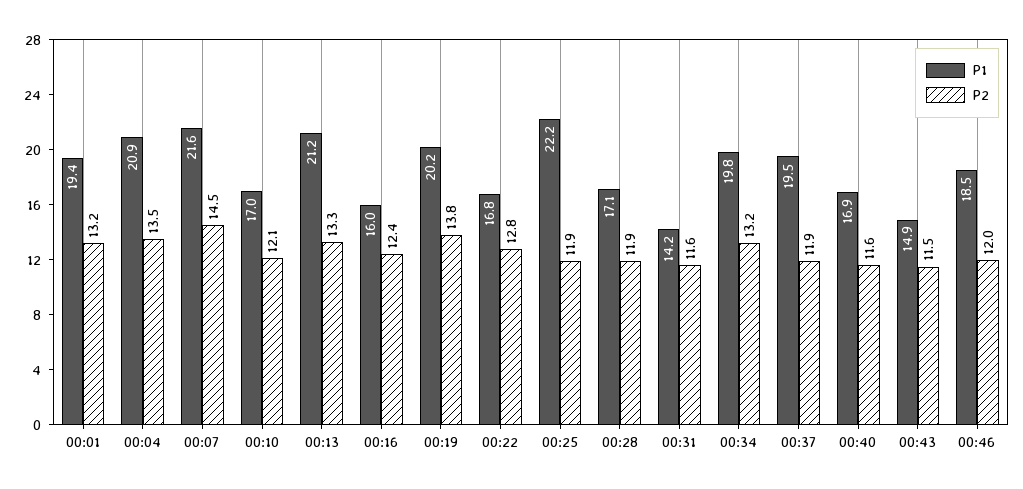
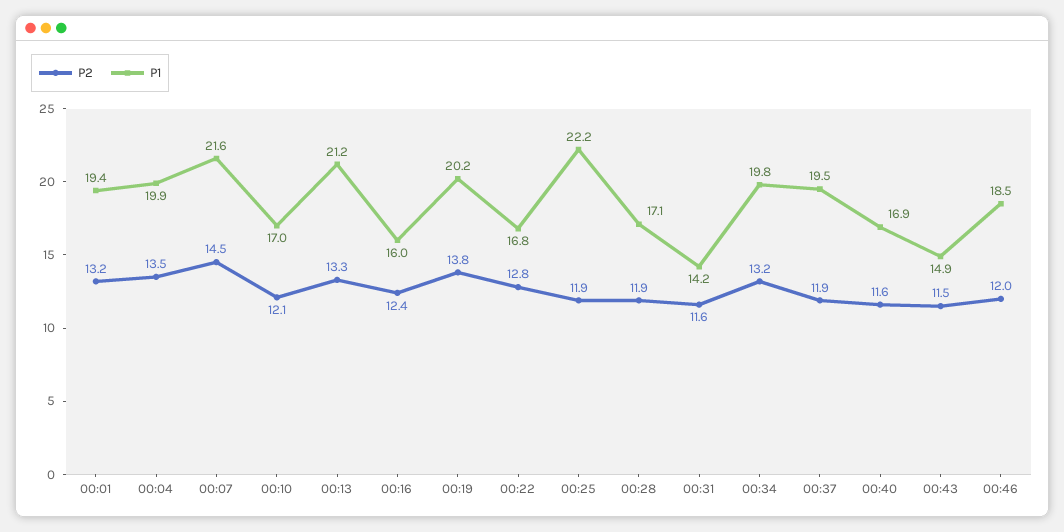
P1, 00:04: 20.9 -> 19.9

